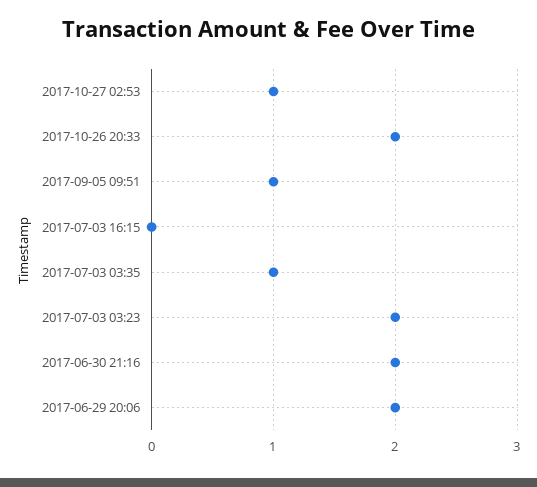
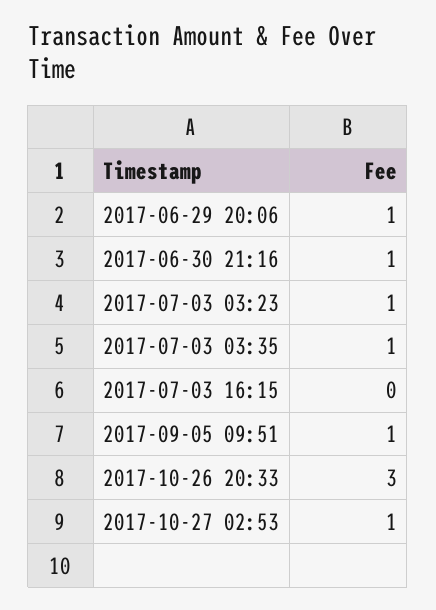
2017-10-26 20:33: 2 -> 3
2017-07-03 03:23: 2 -> 1
2017-06-30 21:16: 2 -> 1
2017-06-29 20:06: 2 -> 1

